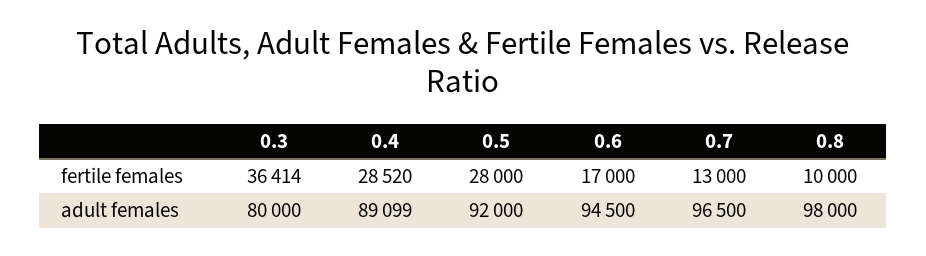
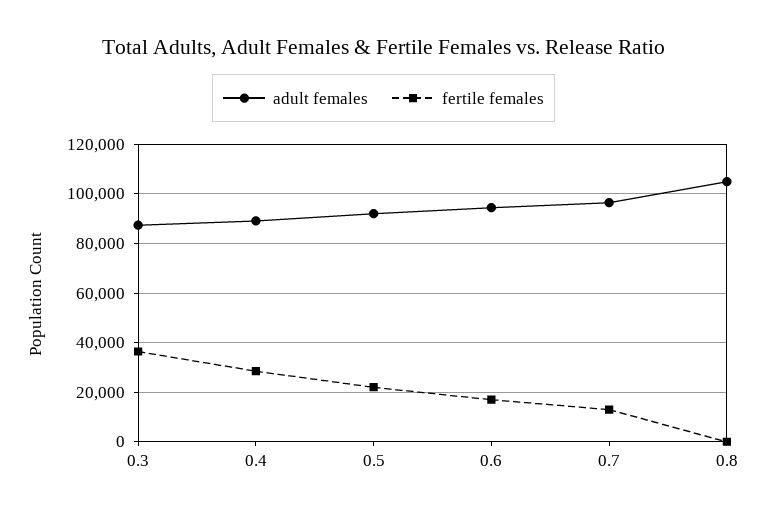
fertile females, 0.5: 28000 -> 22500
fertile females, 0.8: 10000 -> 0
adult females, 0.3: 80000 -> 87500
adult females, 0.8: 98000 -> 105000

